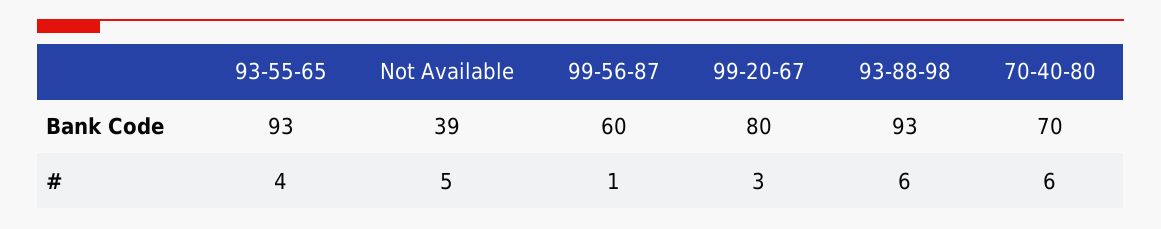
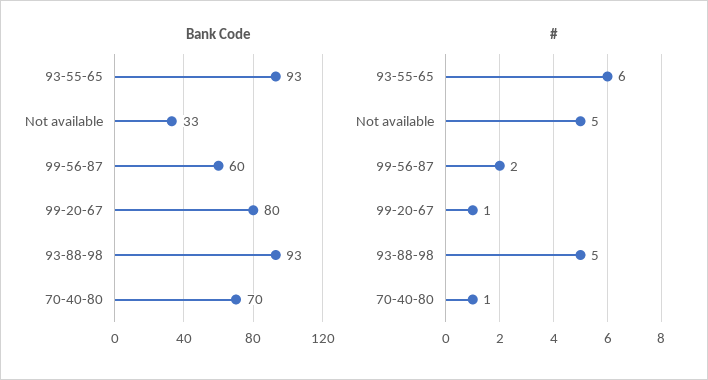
Bank Code, Not Available: 39 -> 33
#, 93-55-65: 4 -> 6
#, 99-56-87: 1 -> 2
#, 99-20-67: 3 -> 1
#, 93-88-98: 6 -> 5
#, 70-40-80: 6 -> 1

